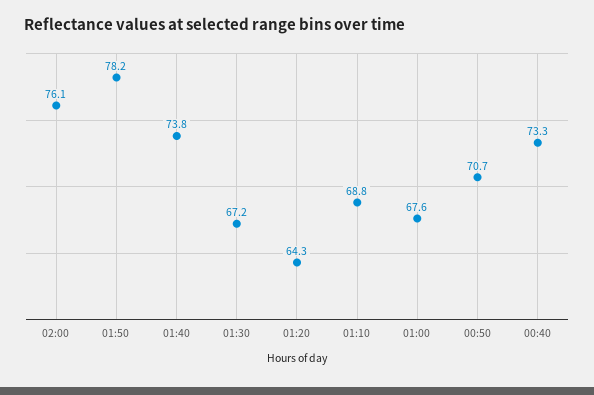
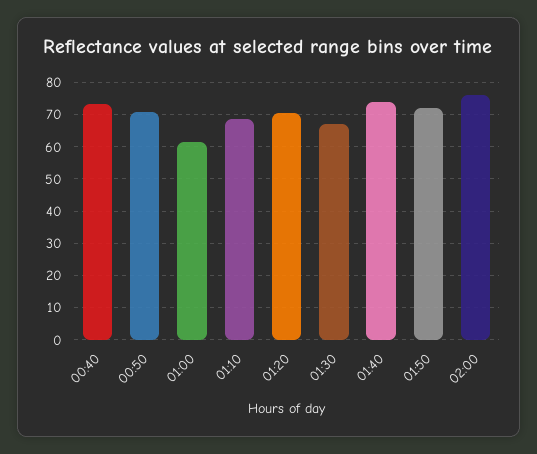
01:50: 78.2 -> 72
01:20: 64.3 -> 70
01:00: 67.6 -> 62

